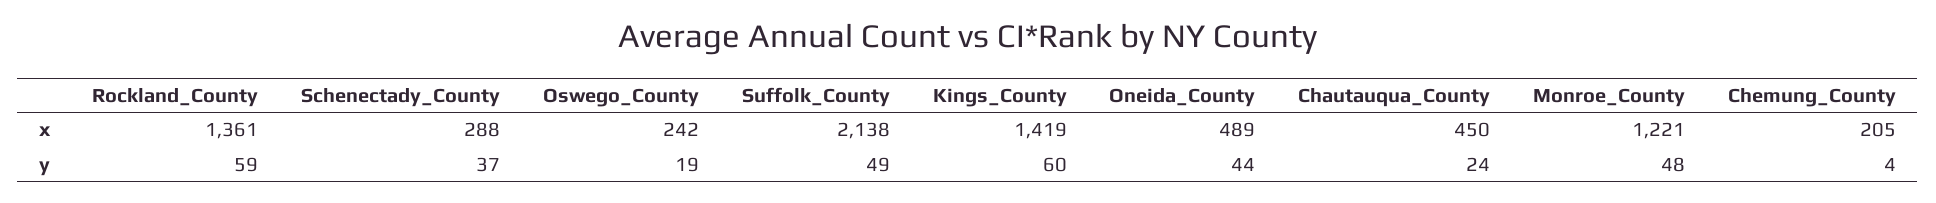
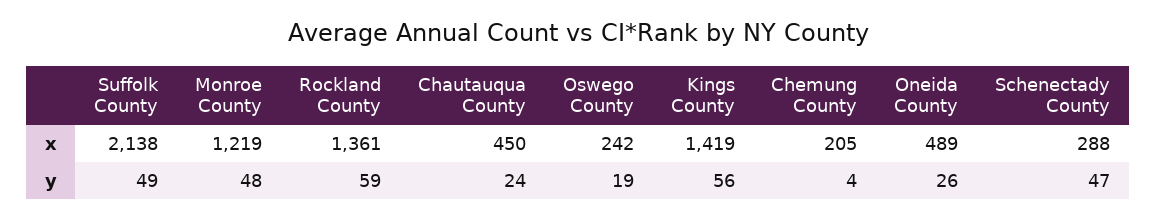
Monroe_County, x: 1221 -> 1219
Schenectady_County, y: 37 -> 47
Kings_County, y: 60 -> 56
Oneida_County, y: 44 -> 26

